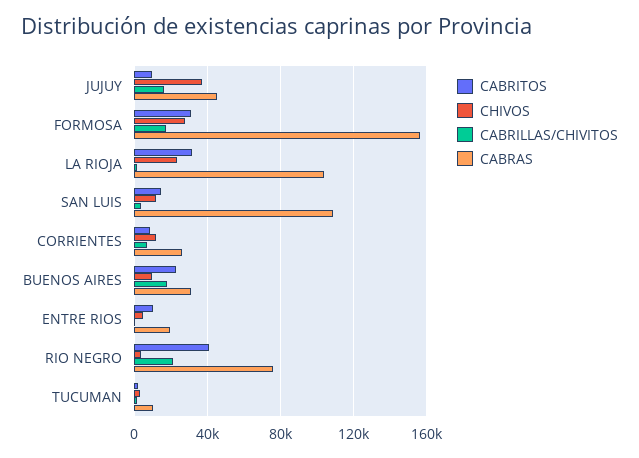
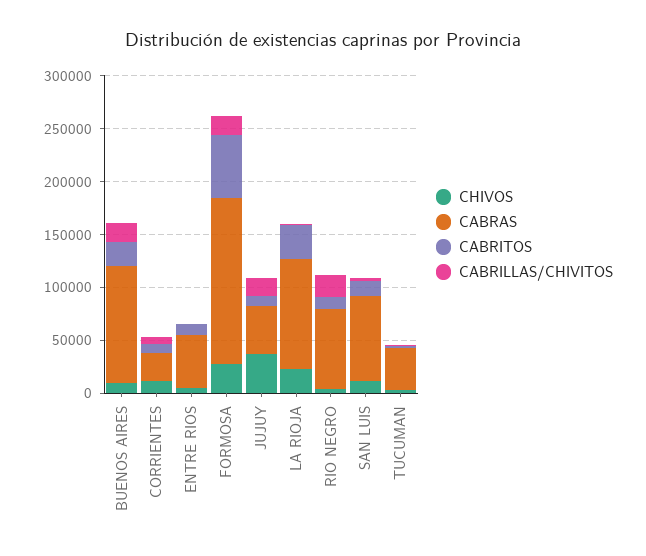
CABRITOS, FORMOSA: 30000 -> 60000
CABRAS, SAN LUIS: 110000 -> 80000
CABRAS, BUENOS AIRES: 30000 -> 110000
CABRAS, ENTRE RIOS: 20000 -> 50000
CABRITOS, RIO NEGRO: 40000 -> 10000
CABRAS, TUCUMAN: 10000 -> 40000

